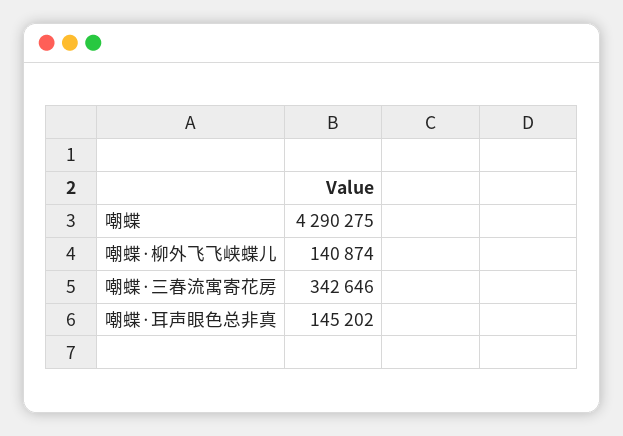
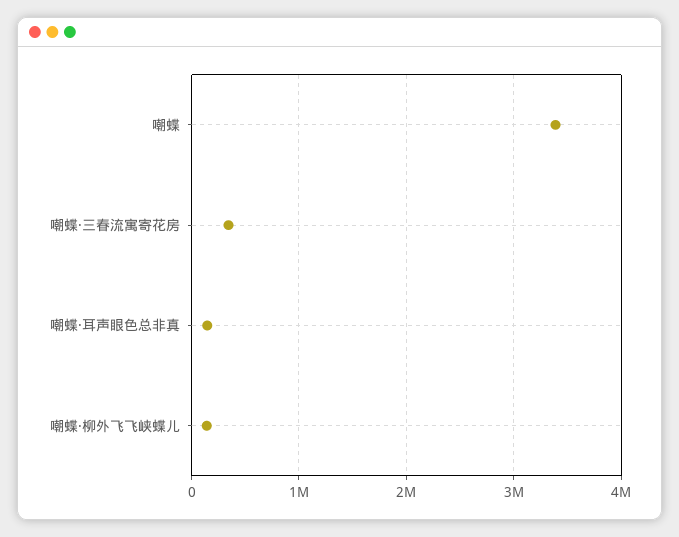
嘲蝶: 4290275 -> 3400000

